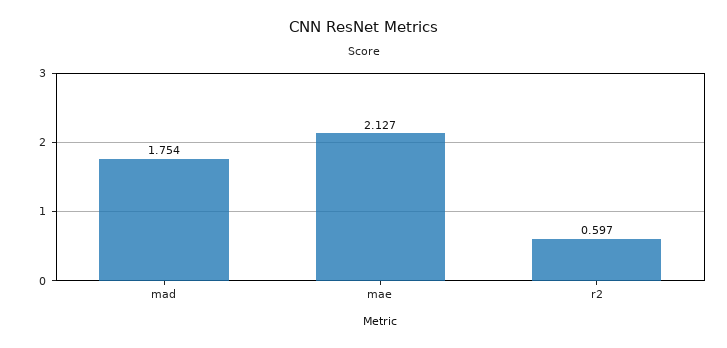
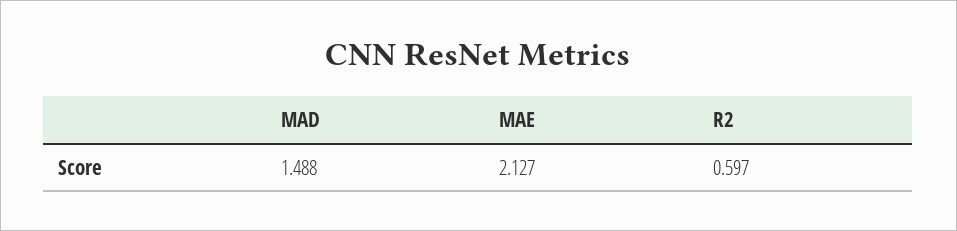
mad: 1.754 -> 1.488

